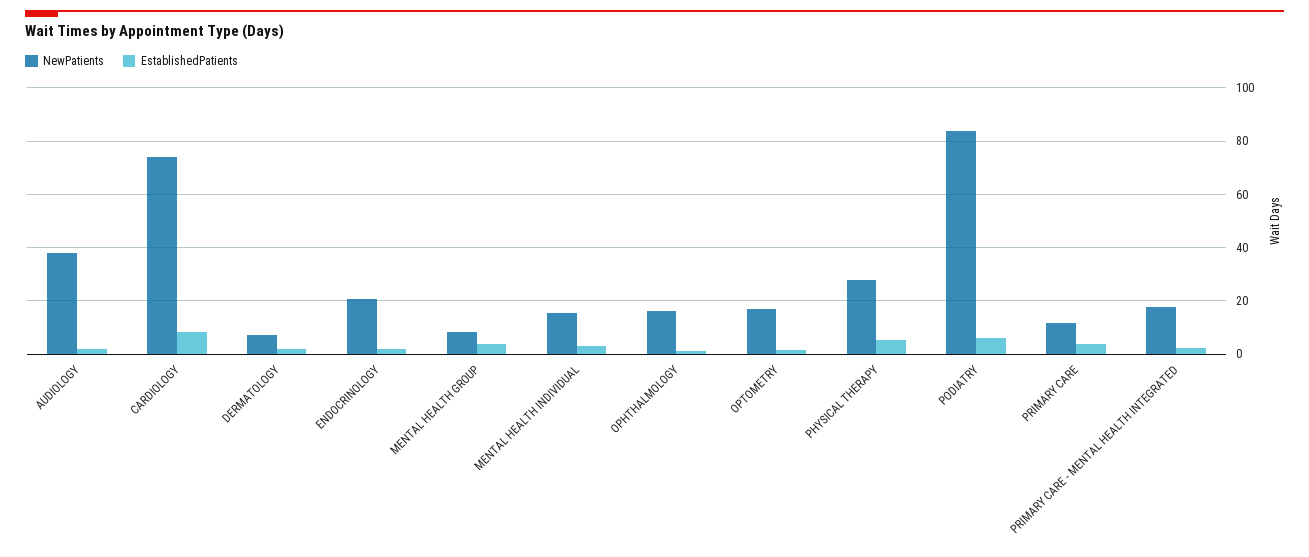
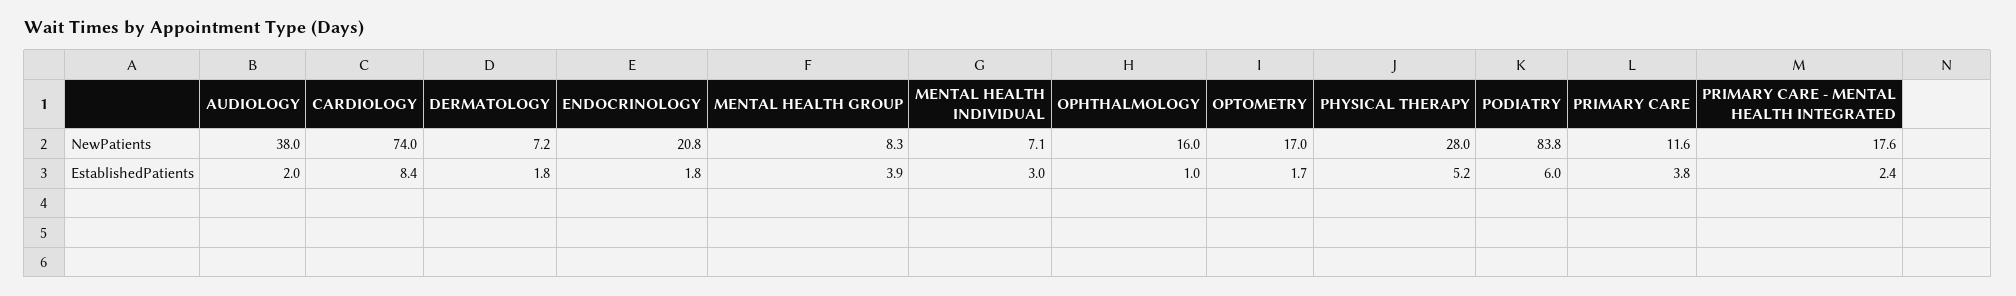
NewPatients, MENTAL HEALTH INDIVIDUAL: 15 -> 7.1

